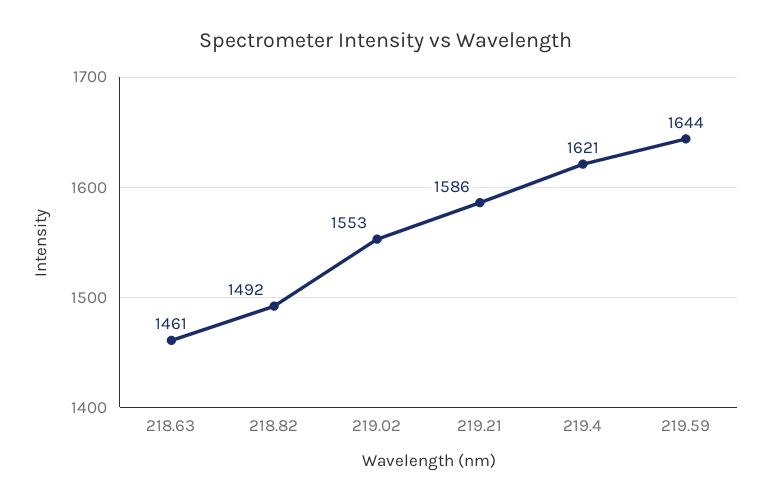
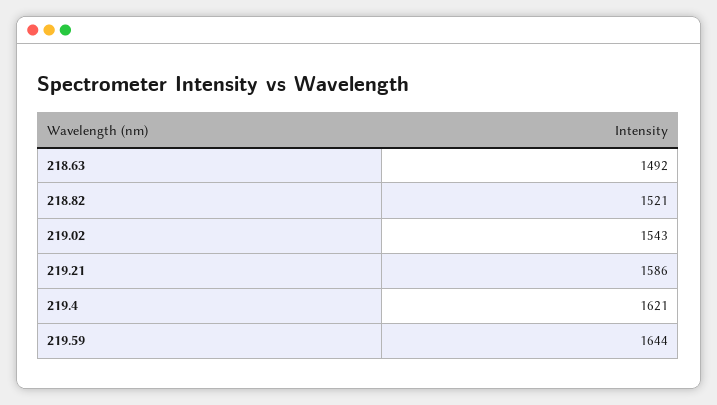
218.63: 1461 -> 1492
218.82: 1492 -> 1521
219.02: 1553 -> 1543

